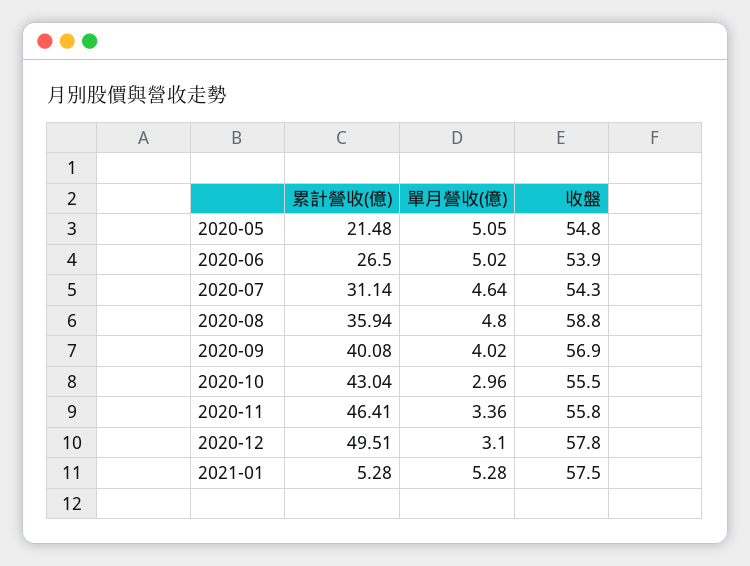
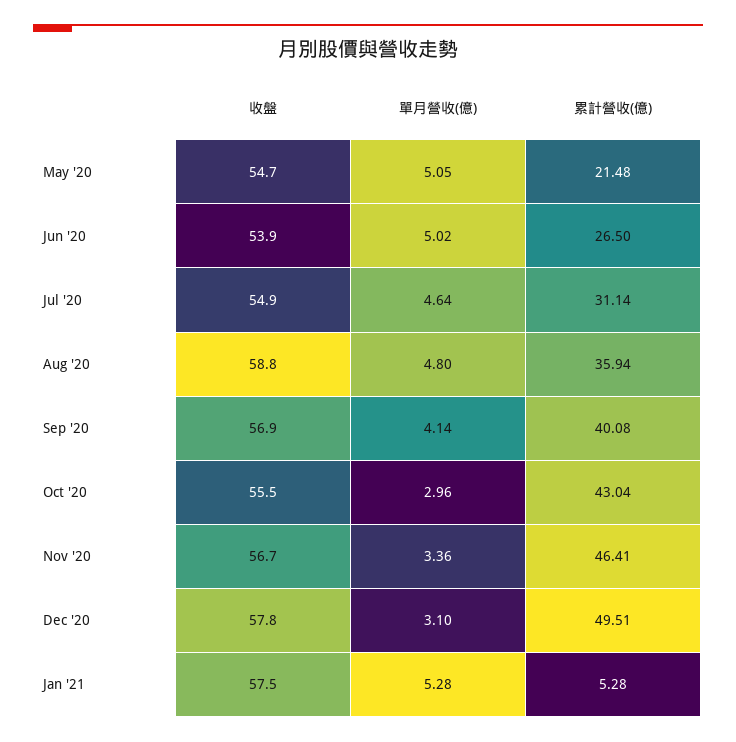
收盤, 2020-05: 54.8 -> 54.7
收盤, 2020-07: 54.3 -> 54.9
單月營收(億), 2020-09: 4.02 -> 4.14
收盤, 2020-11: 55.8 -> 56.7

